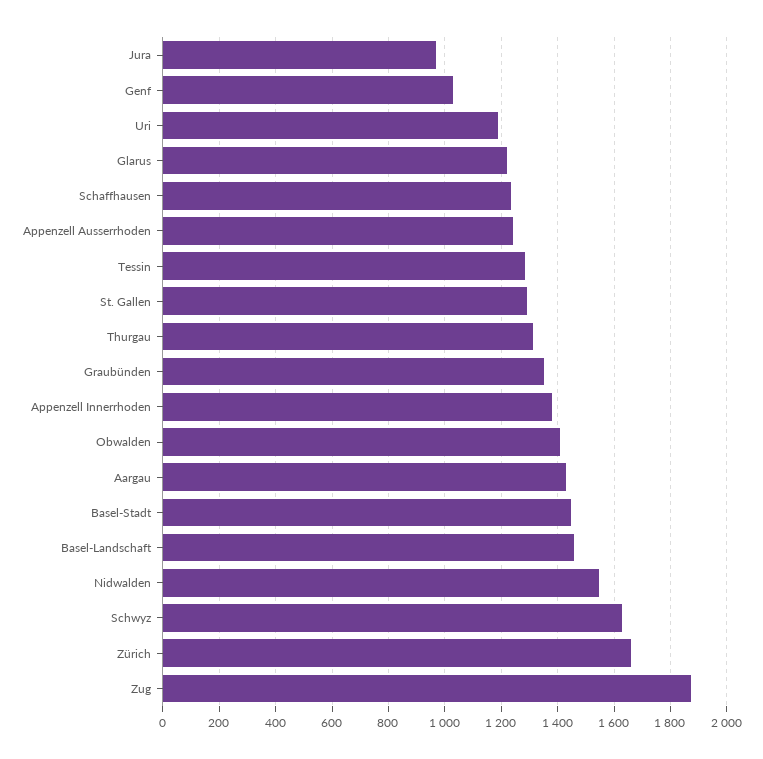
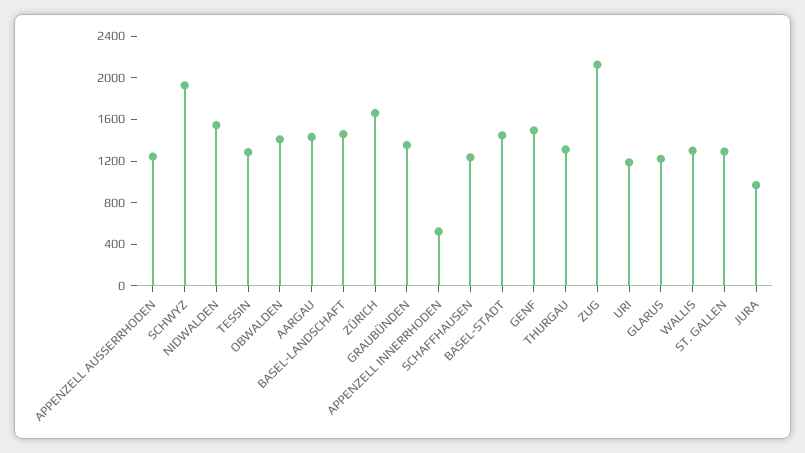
Genf: 1025 -> 1500
Appenzell Innerrhoden: 1375 -> 500
Schwyz: 1625 -> 1900
Zug: 1875 -> 2100
WALLIS: none -> 1300

